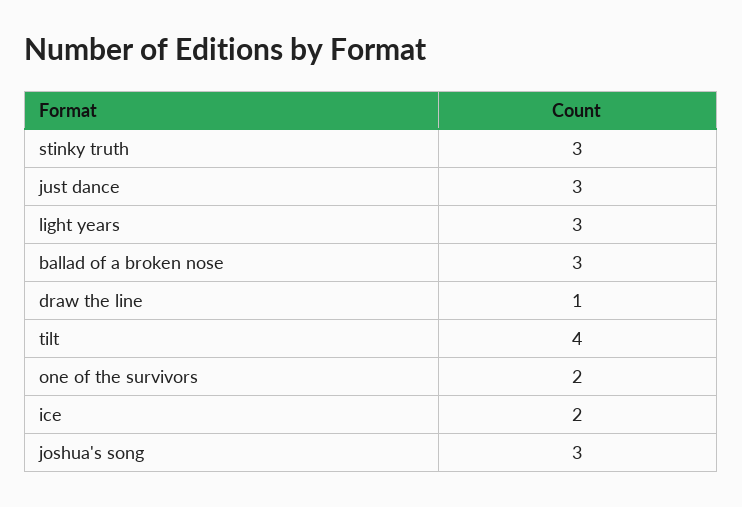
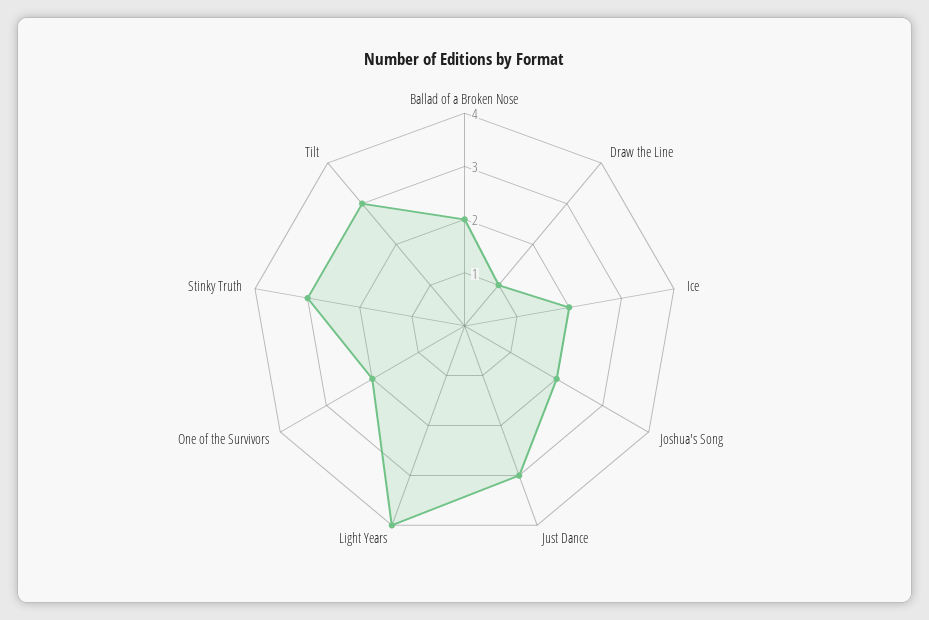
light years: 3 -> 4
ballad of a broken nose: 3 -> 2
tilt: 4 -> 3
joshua's song: 3 -> 2

